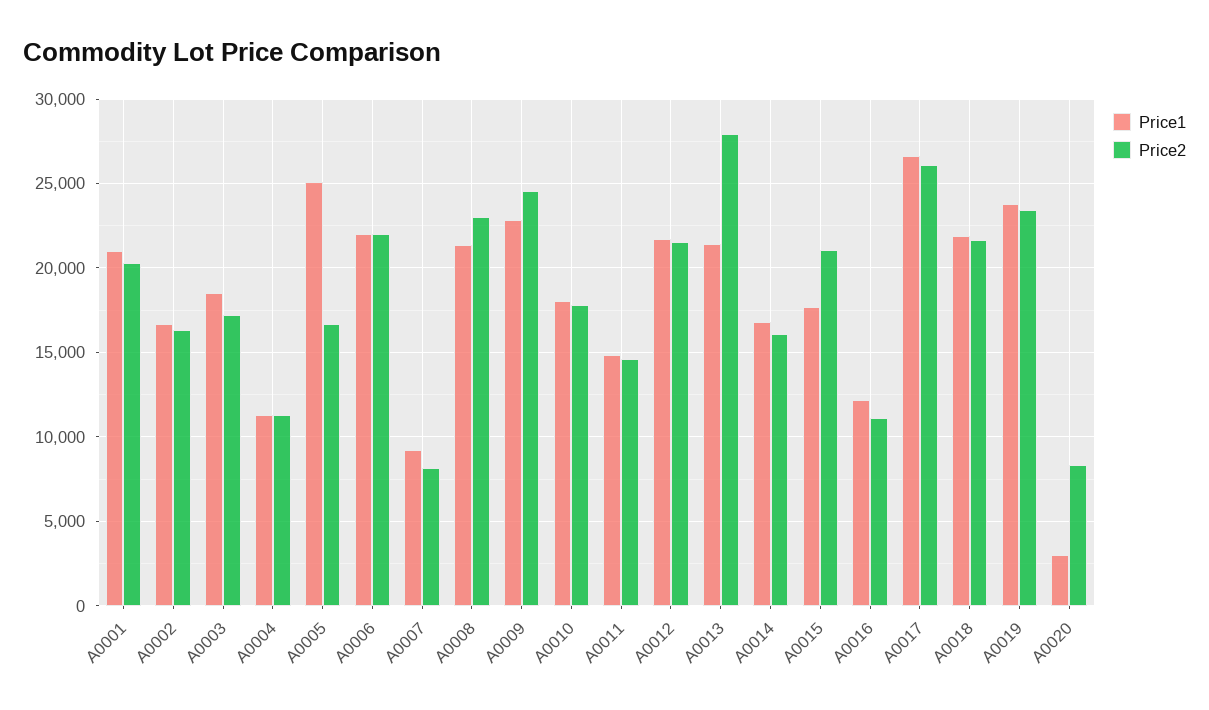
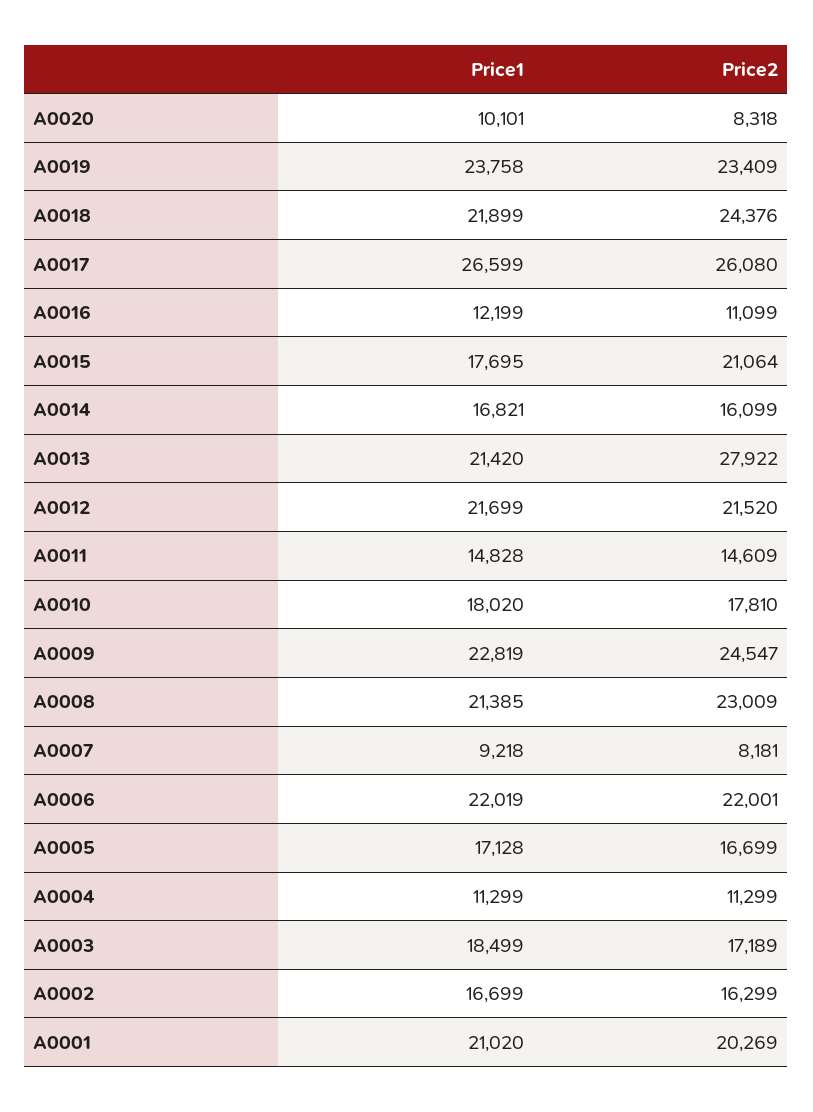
Price1, A0005: 25000 -> 17128
Price2, A0018: 21500 -> 24376
Price1, A0020: 3000 -> 10101

